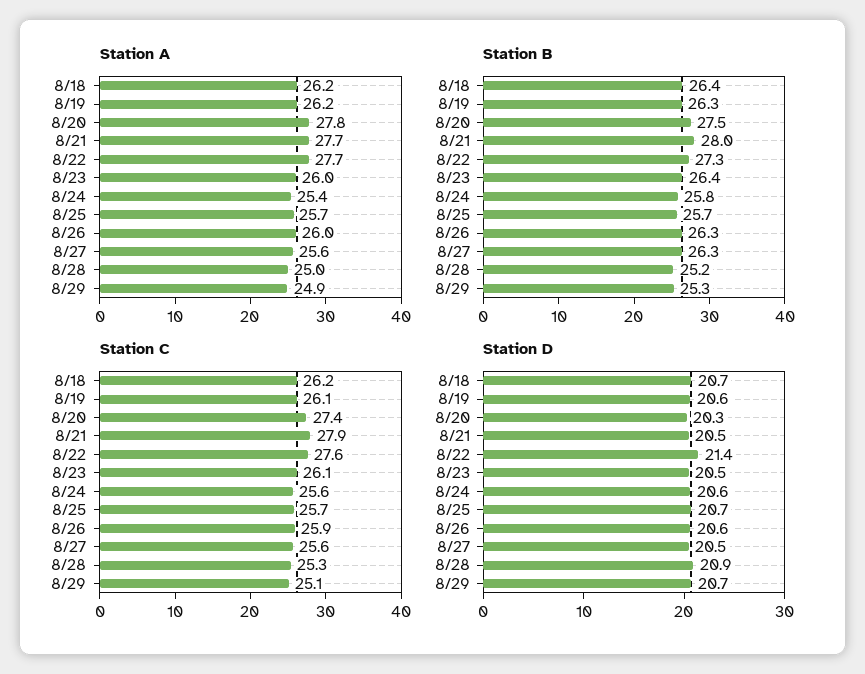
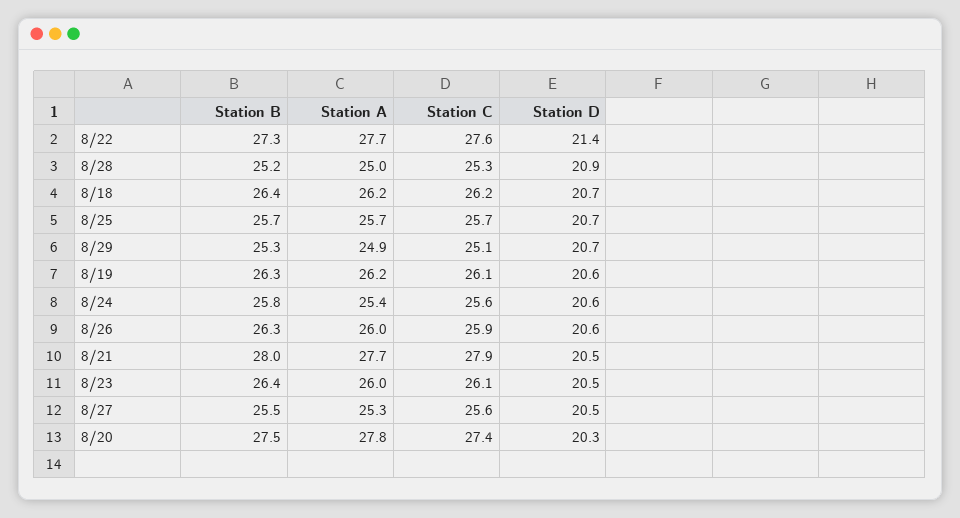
Station A, 8/27: 25.6 -> 25.3
Station B, 8/27: 26.3 -> 25.5

